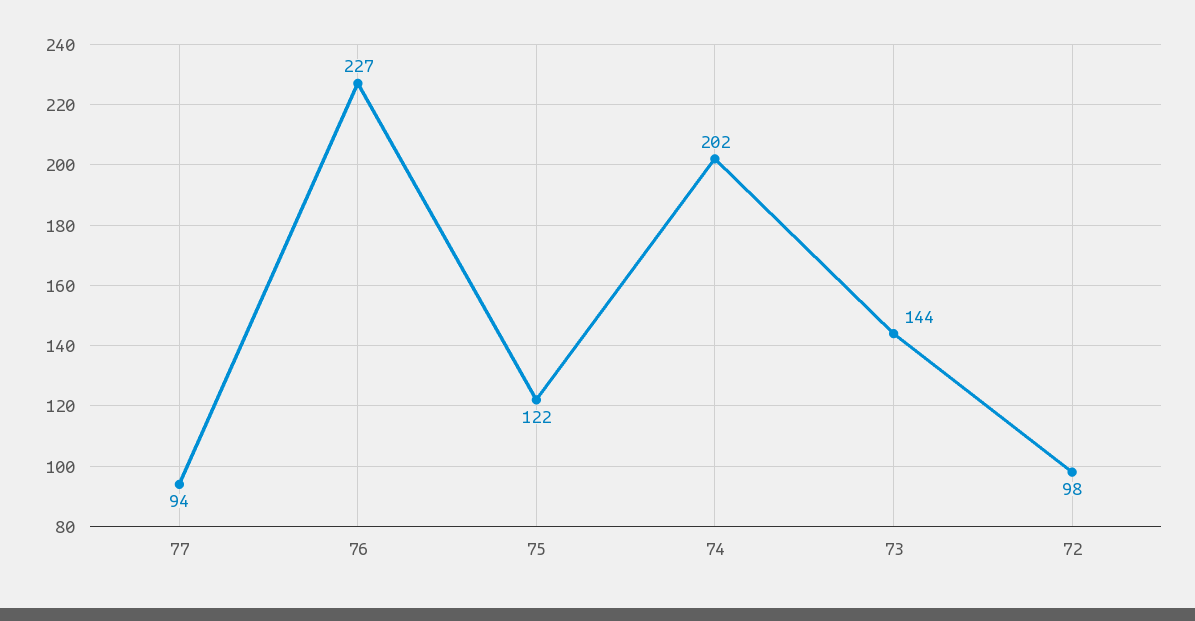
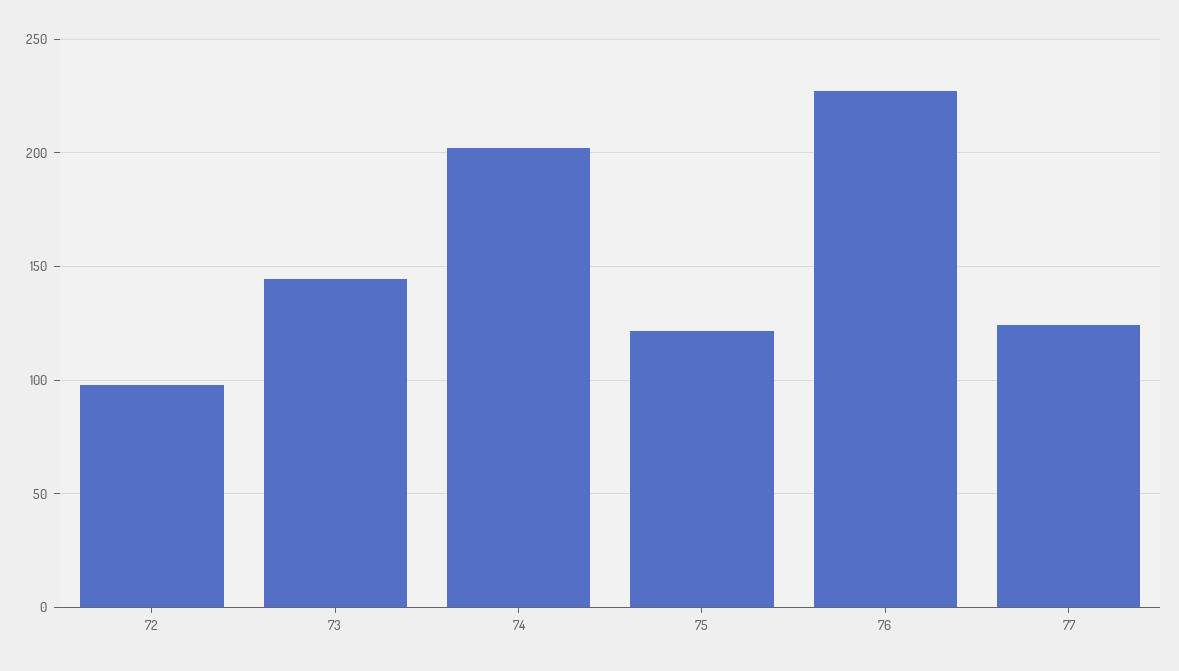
77: 94 -> 125

